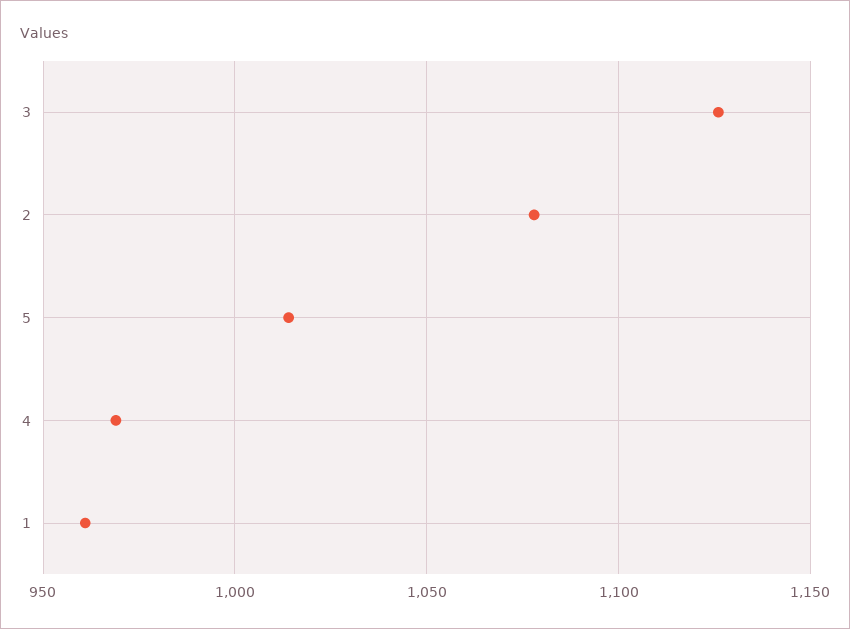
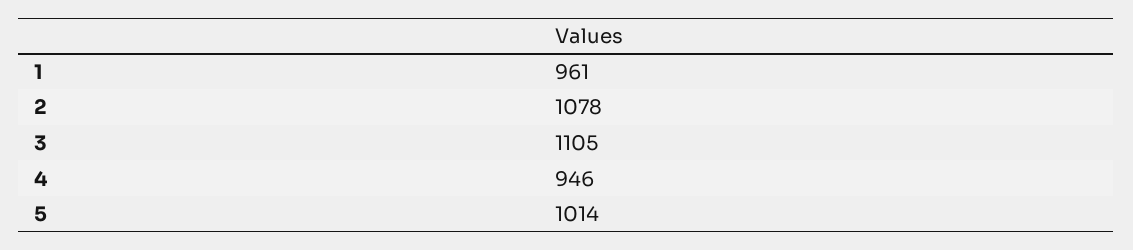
3: 1125 -> 1105
4: 970 -> 946

